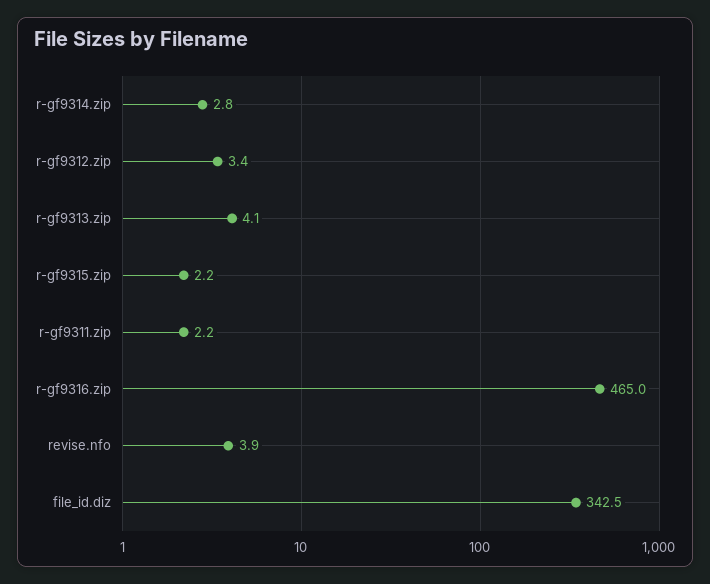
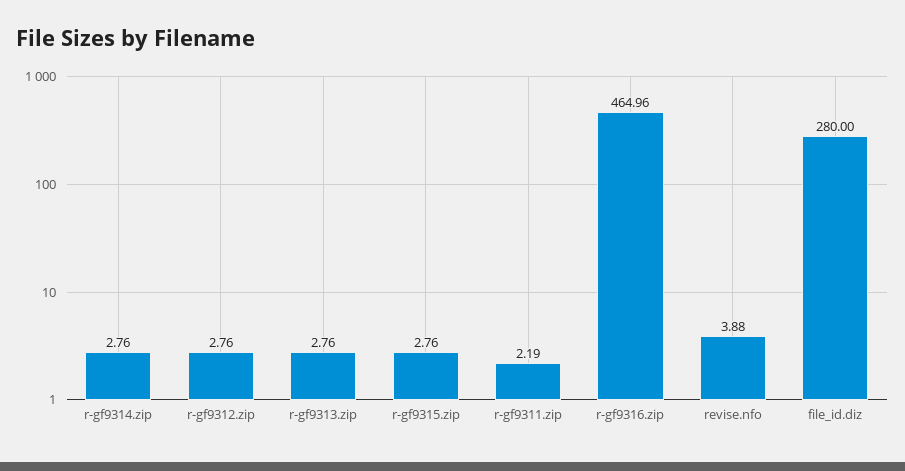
r-gf9312.zip: 3.4 -> 2.76
r-gf9313.zip: 4.1 -> 2.76
r-gf9315.zip: 2.2 -> 2.76
file_id.diz: 342.5 -> 280

